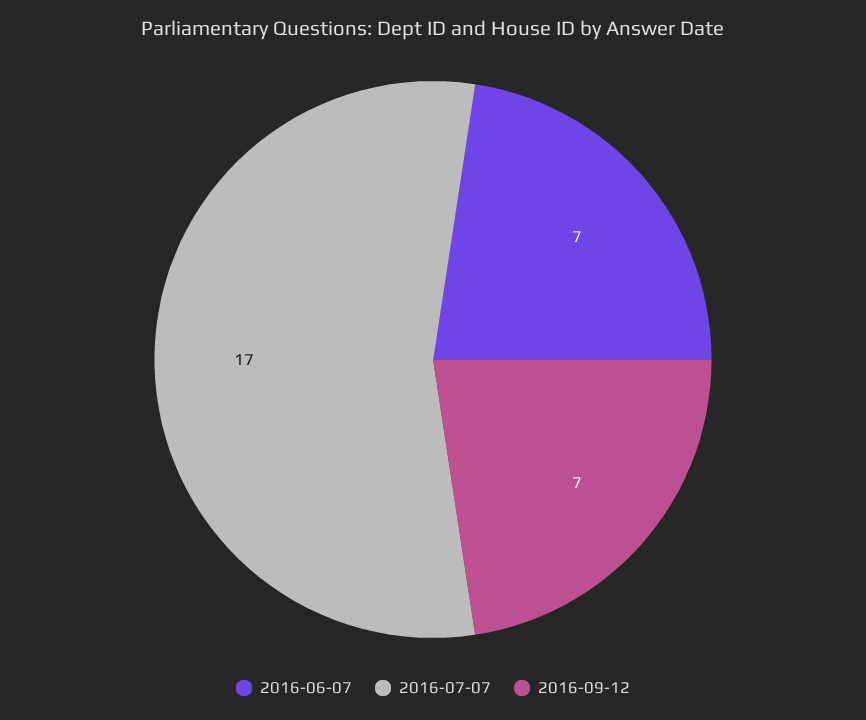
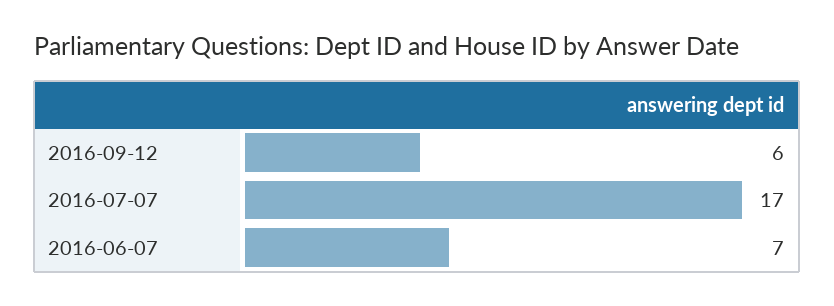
2016-09-12: 7 -> 6

